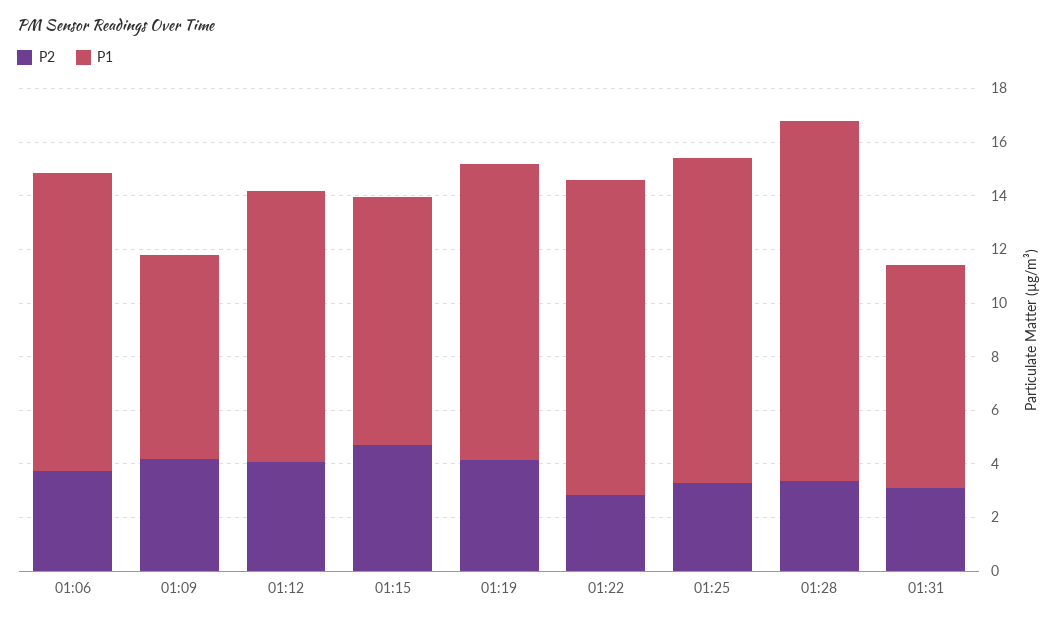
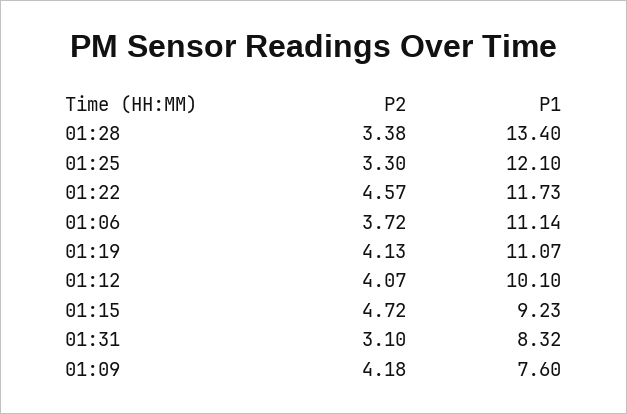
P2, 01:22: 3 -> 4.57

